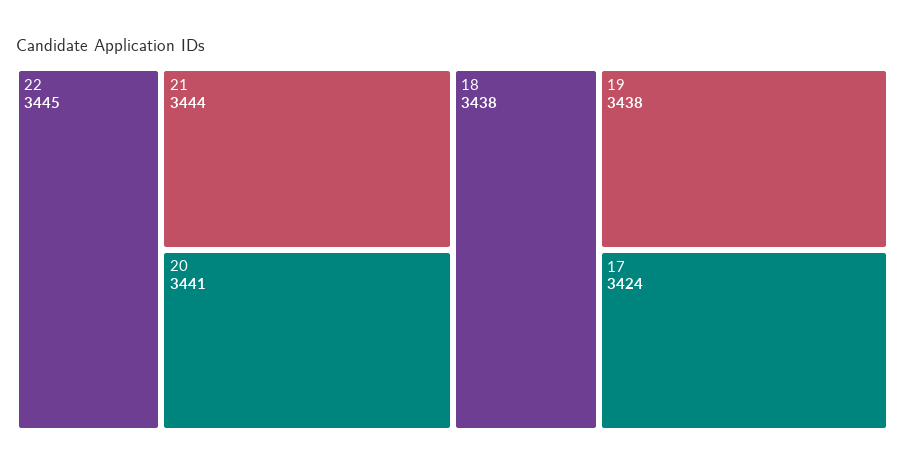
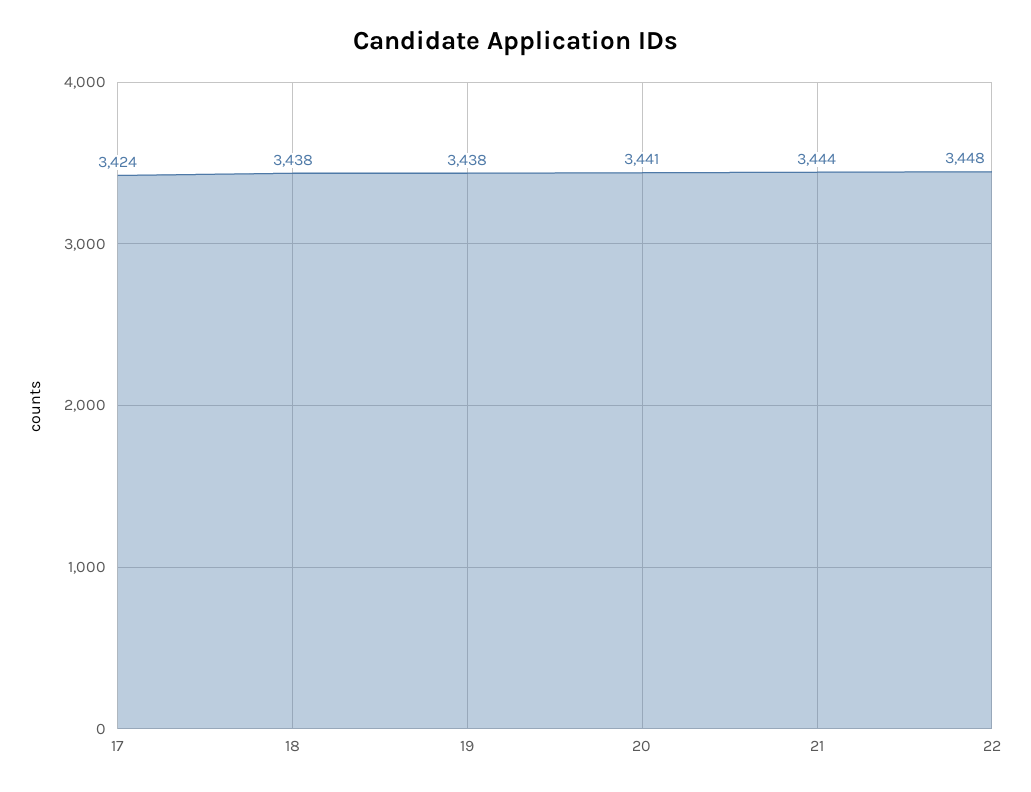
22: 3445 -> 3448

